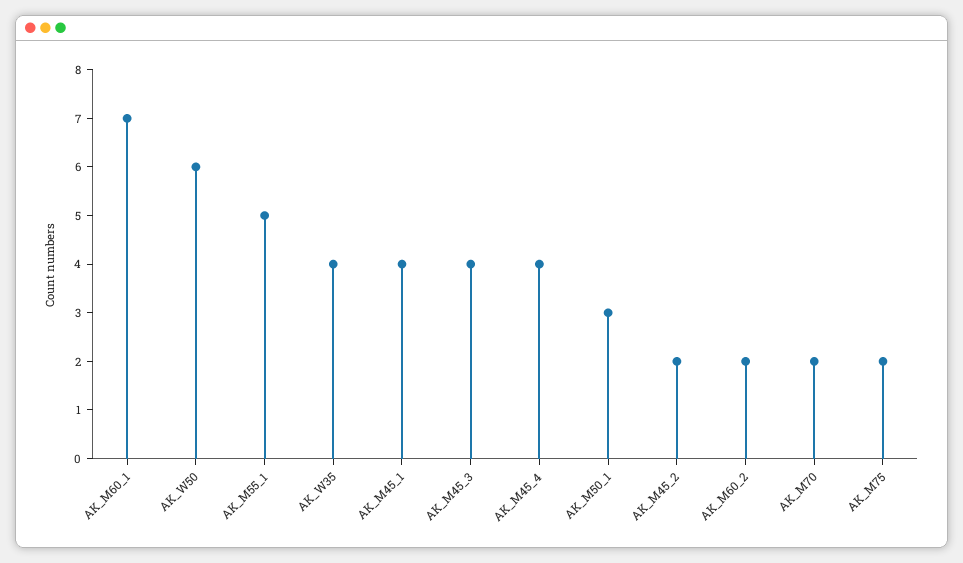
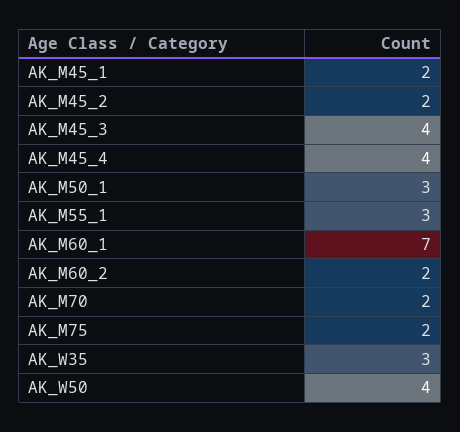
AK_W50: 6 -> 4
AK_M55_1: 5 -> 3
AK_W35: 4 -> 3
AK_M45_1: 4 -> 2

